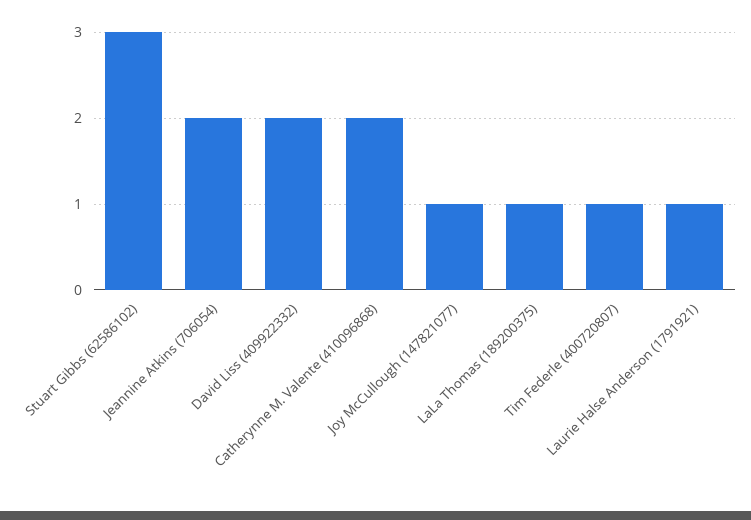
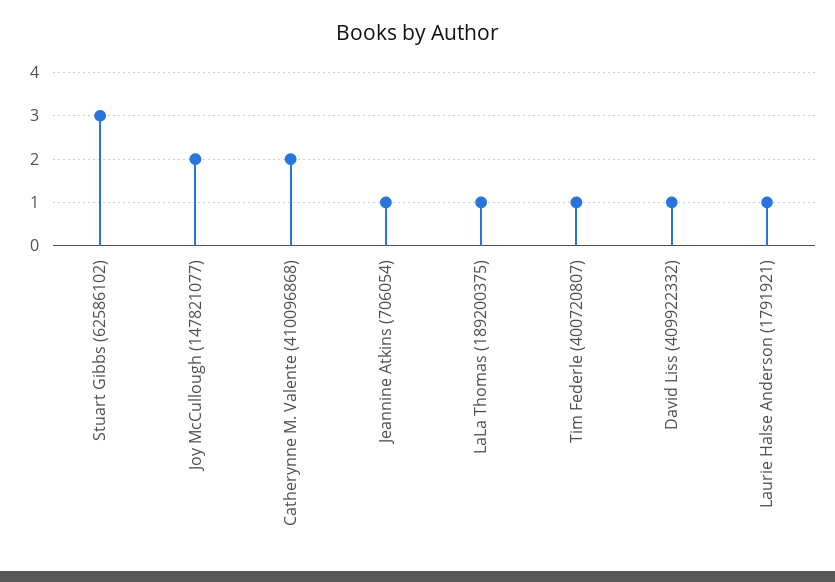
Jeannine Atkins (706054): 2 -> 1
David Liss (409922332): 2 -> 1
Joy McCullough (147821077): 1 -> 2

